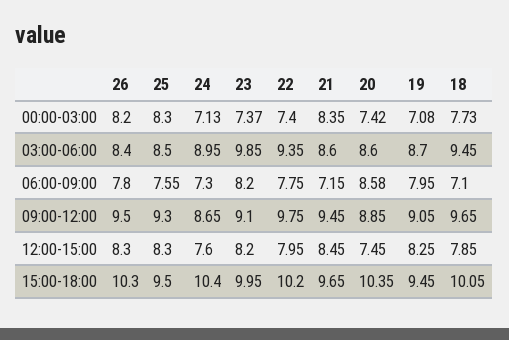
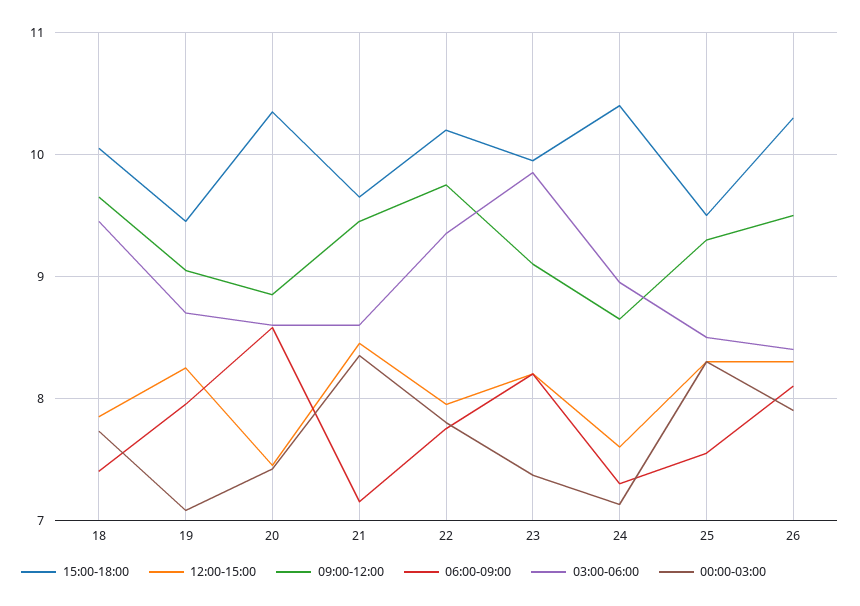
00:00-03:00, 26: 8.2 -> 7.9
00:00-03:00, 22: 7.4 -> 7.8
06:00-09:00, 26: 7.8 -> 8.1
06:00-09:00, 18: 7.1 -> 7.4

